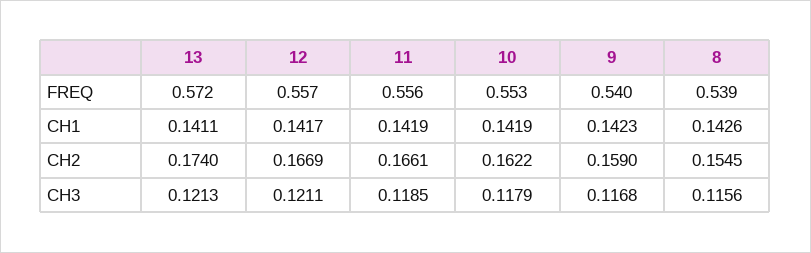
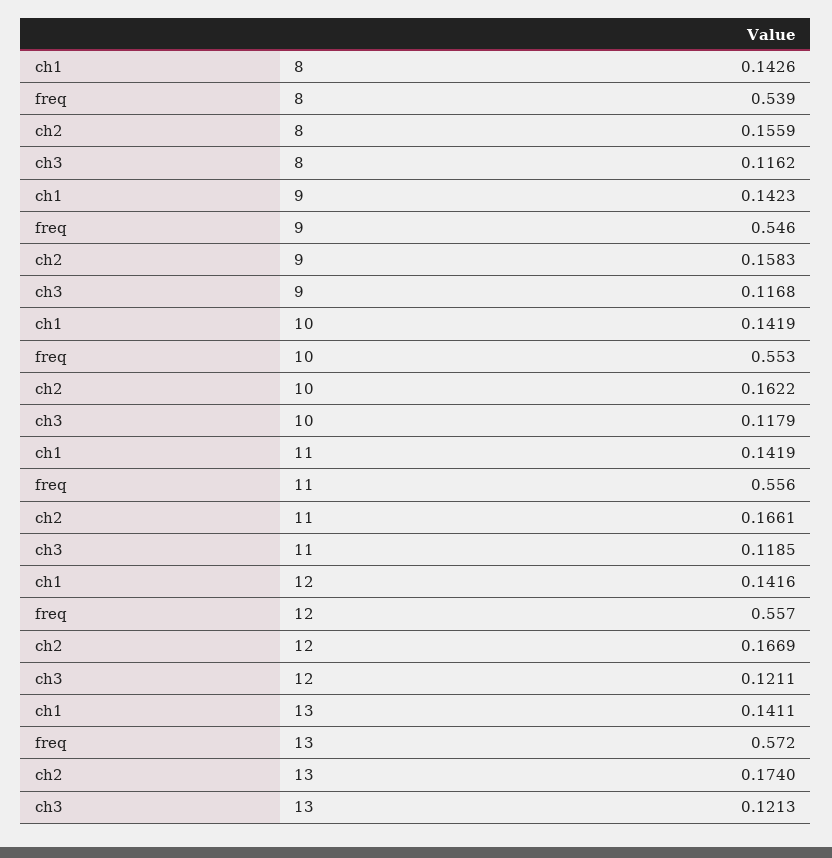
9, FREQ: 0.54 -> 0.546
12, CH1: 0.1417 -> 0.1416
9, CH2: 0.159 -> 0.1583
8, CH2: 0.1545 -> 0.1559
8, CH3: 0.1156 -> 0.1162

